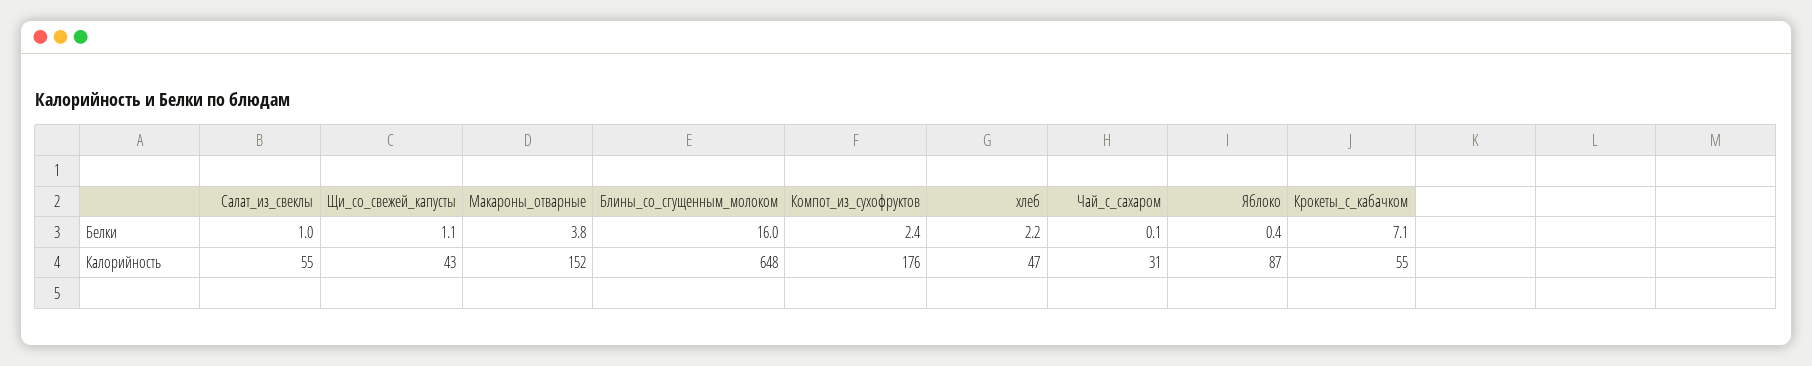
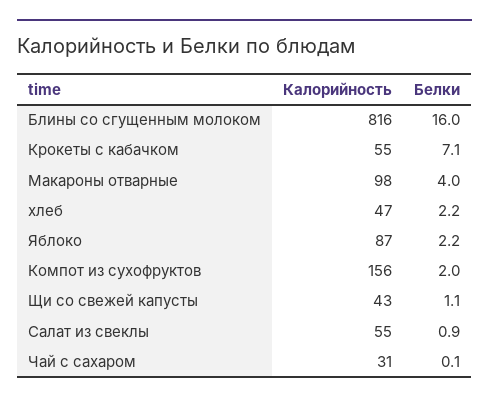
Салат_из_свеклы, Белки: 1 -> 0.9
Макароны_отварные, Белки: 3.8 -> 4
Компот_из_сухофруктов, Белки: 2.4 -> 2
Яблоко, Белки: 0.4 -> 2.2
Макароны_отварные, Калорийность: 152 -> 98
Блины_со_сгущенным_молоком, Калорийность: 648 -> 816
Компот_из_сухофруктов, Калорийность: 176 -> 156

